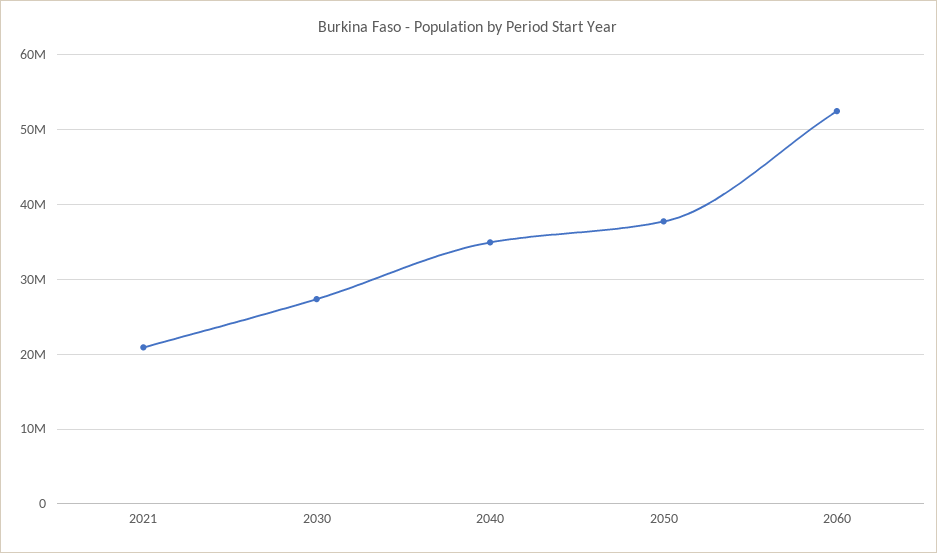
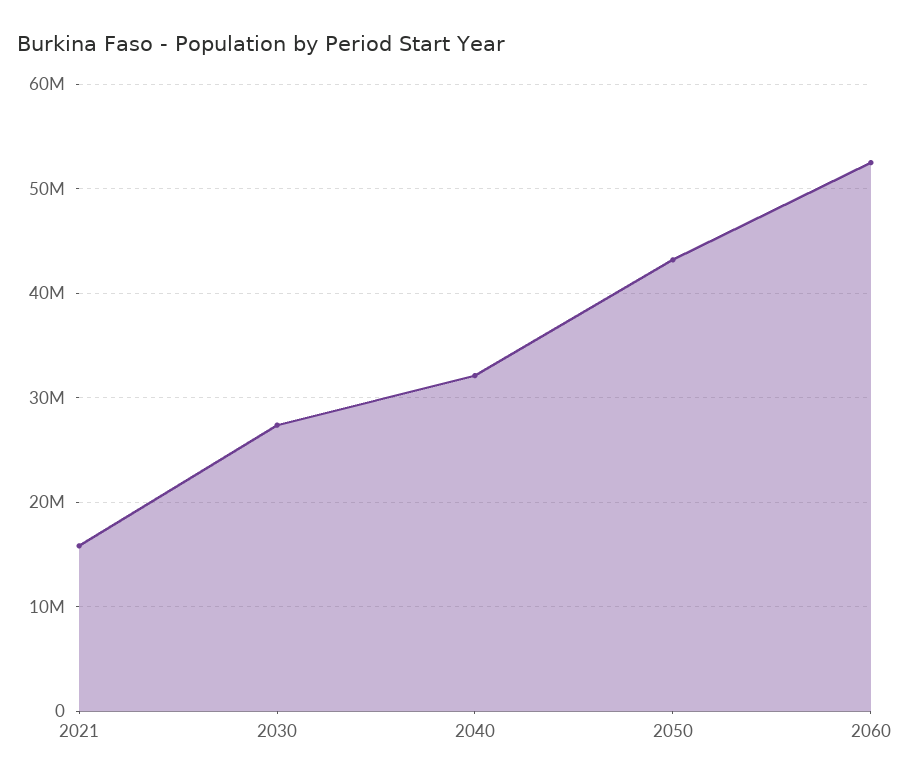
2021: 21000000 -> 16000000
2040: 35000000 -> 32000000
2050: 38000000 -> 43000000

